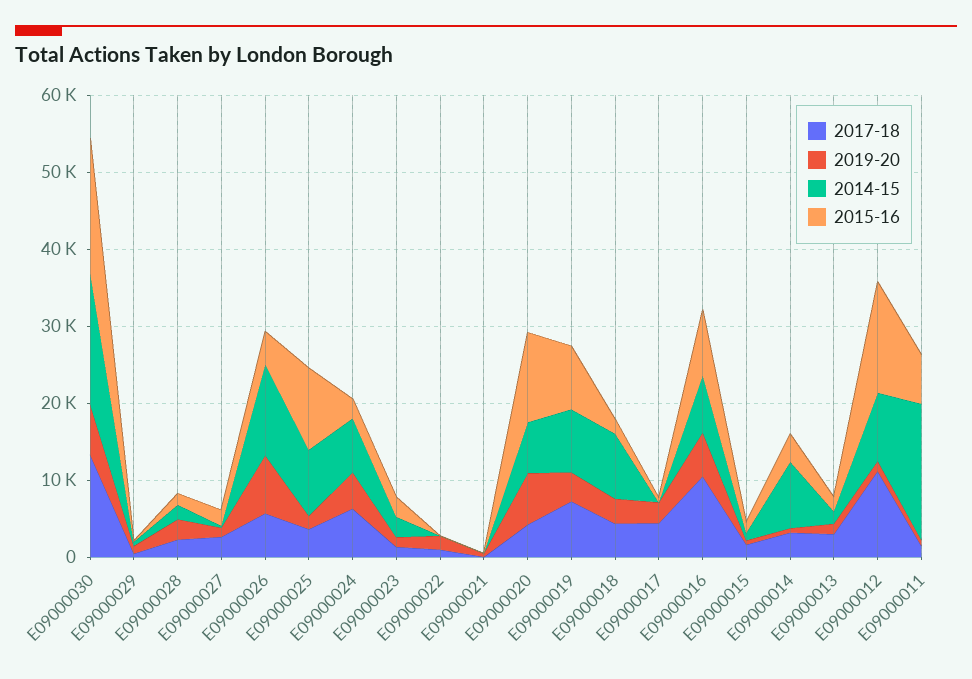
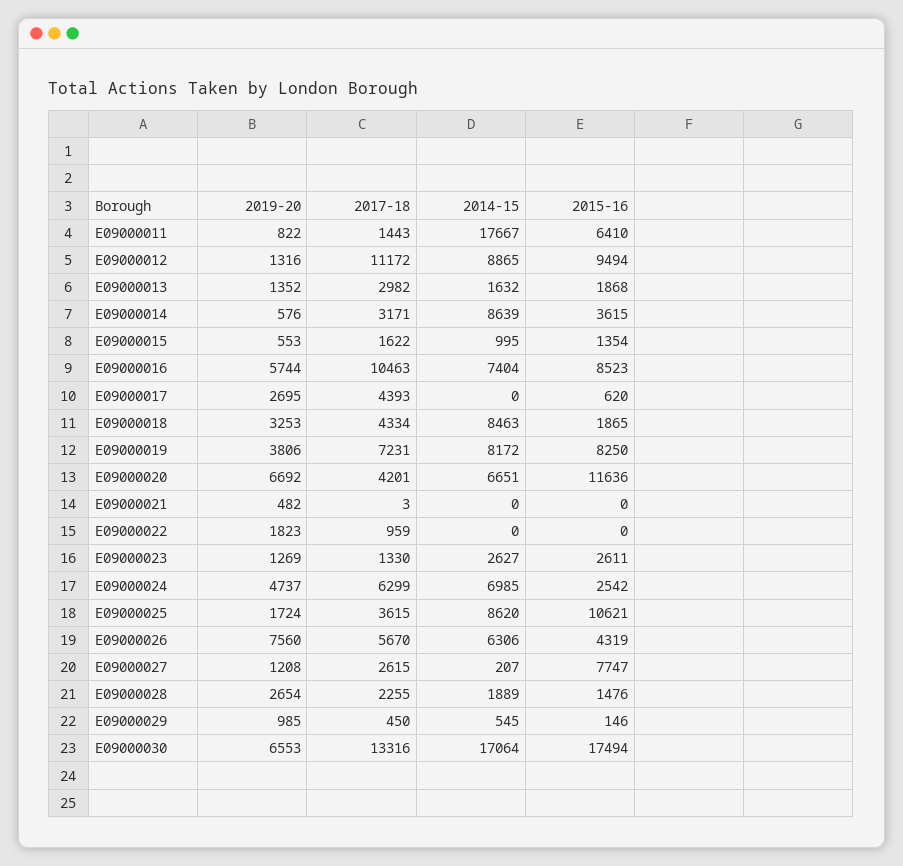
2015-16, E09000027: 2000 -> 7747
2014-15, E09000026: 12000 -> 6306
2015-16, E09000012: 14000 -> 9494

